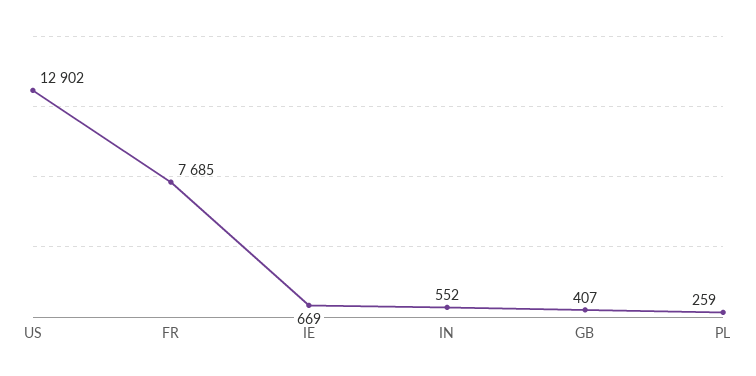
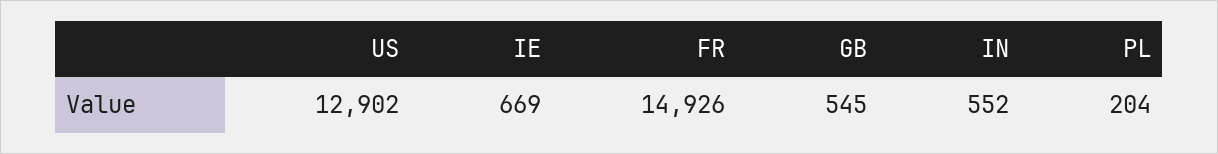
FR: 7685 -> 14926
GB: 407 -> 545
PL: 259 -> 204

